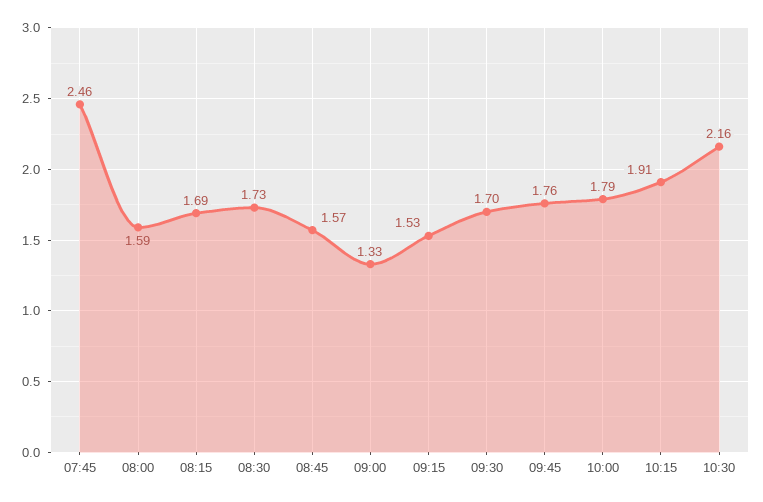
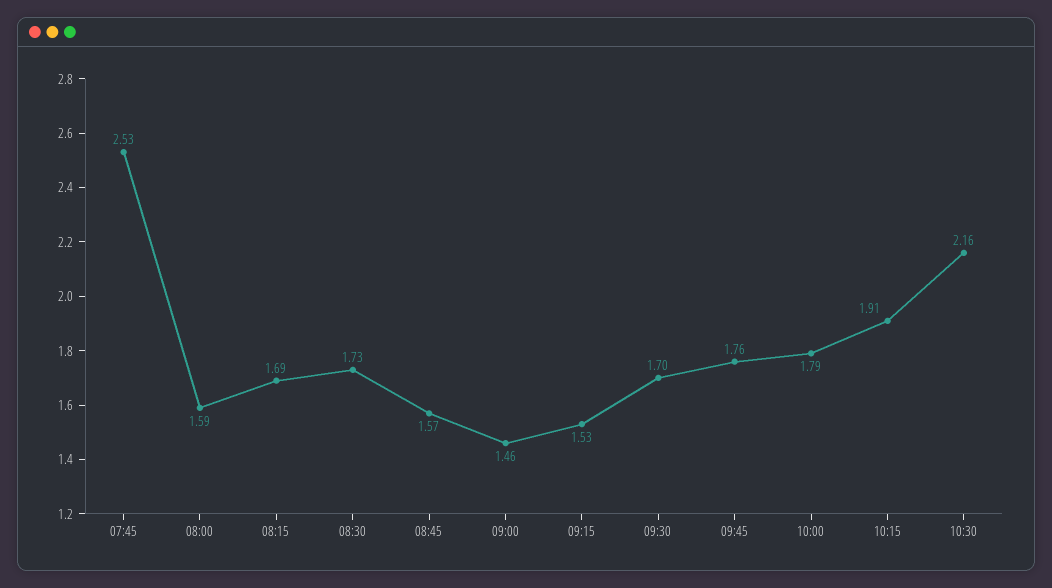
07:45: 2.46 -> 2.53
09:00: 1.33 -> 1.46

